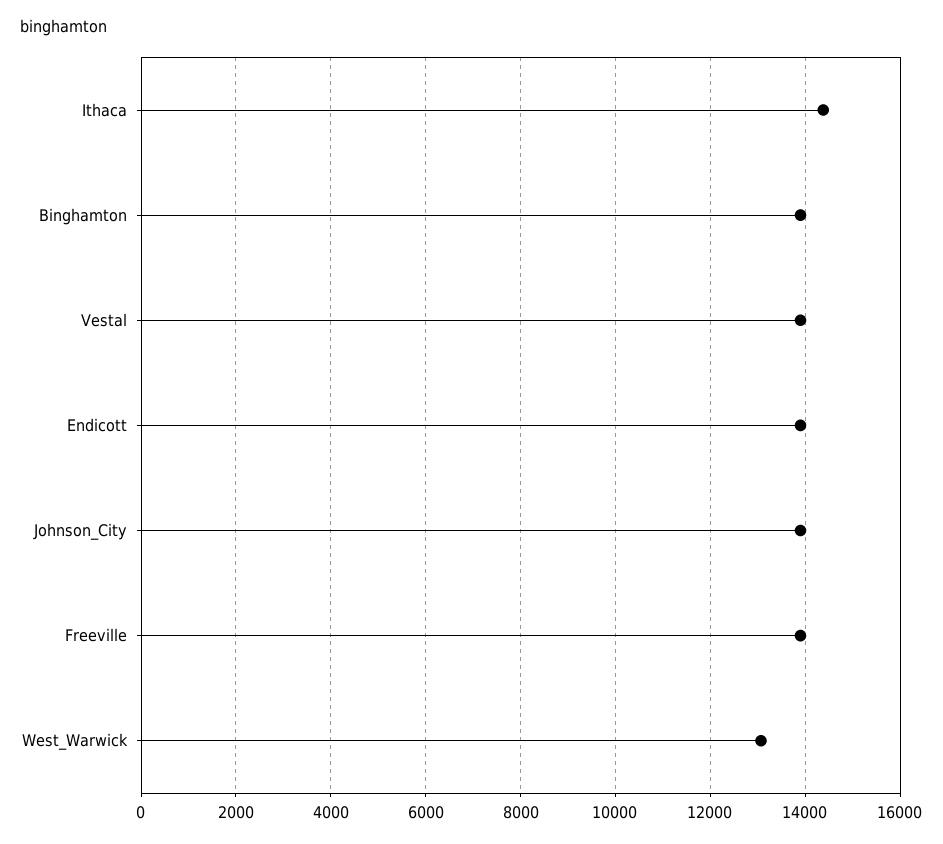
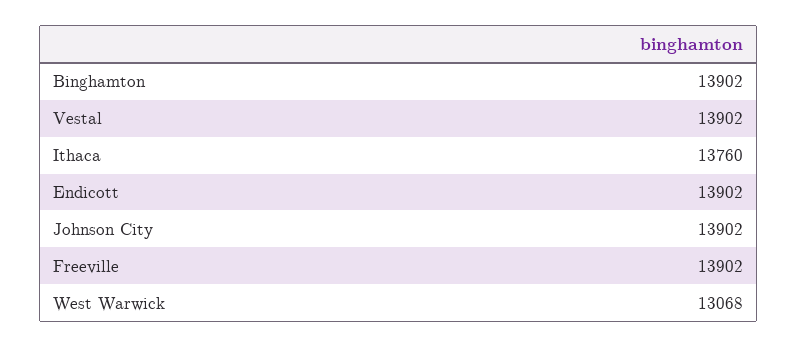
Ithaca: 14400 -> 13760

